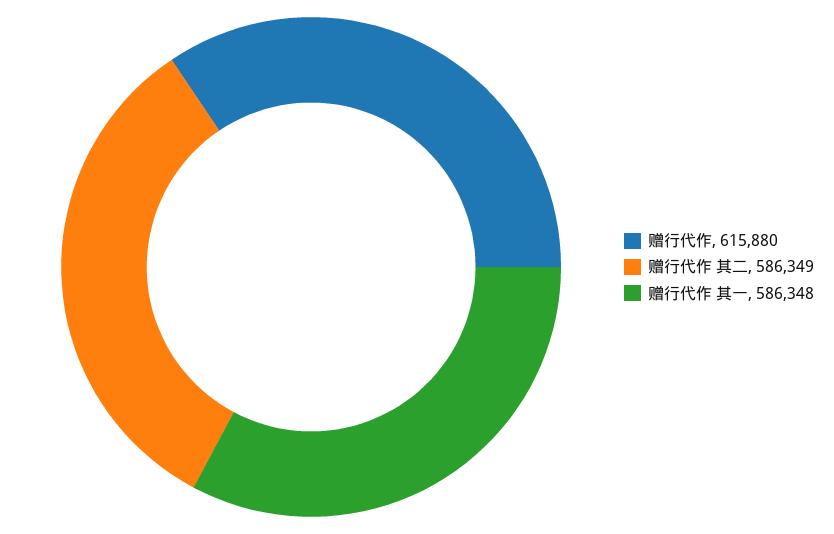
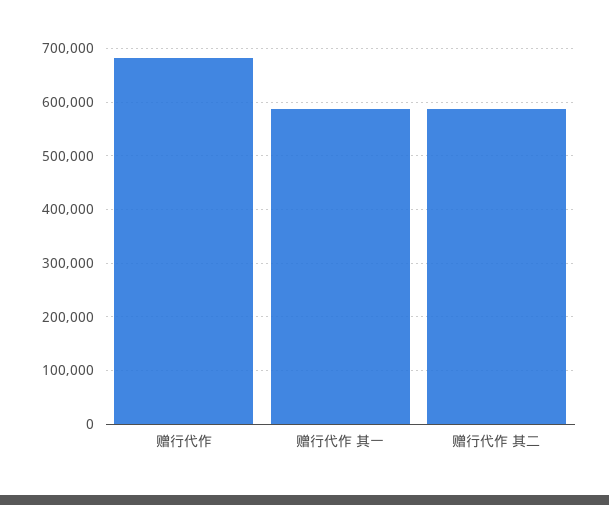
赠行代作: 615880 -> 680000

